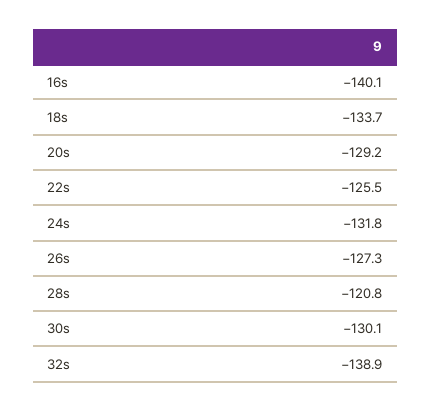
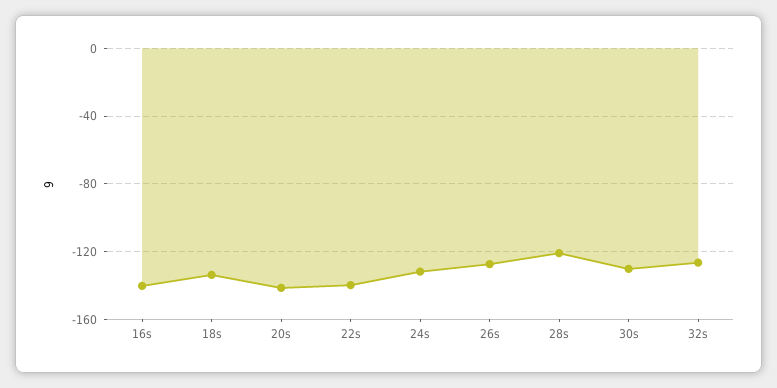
20s: -129.2 -> -140
22s: -125.5 -> -140
32s: -138.9 -> -125

